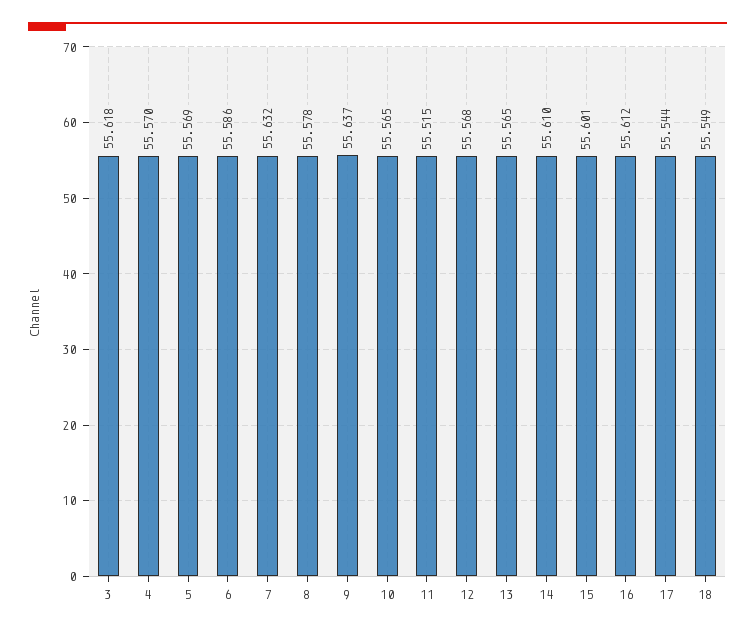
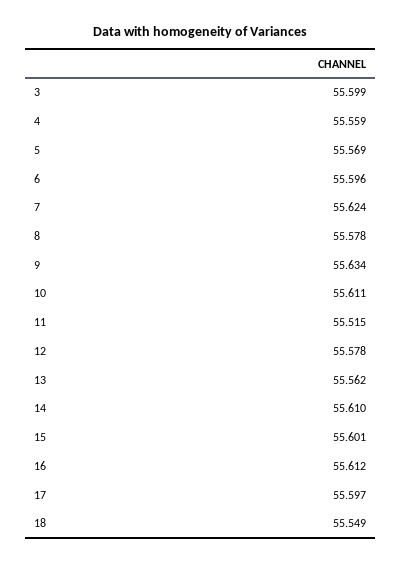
3: 55.618 -> 55.599
4: 55.57 -> 55.559
6: 55.586 -> 55.596
7: 55.632 -> 55.624
9: 55.637 -> 55.634
10: 55.565 -> 55.611
12: 55.568 -> 55.578
13: 55.565 -> 55.562
17: 55.544 -> 55.597

